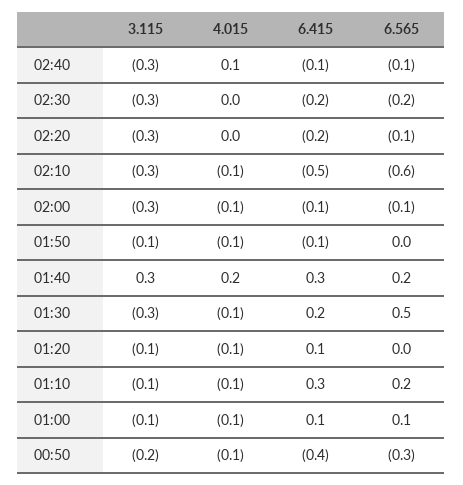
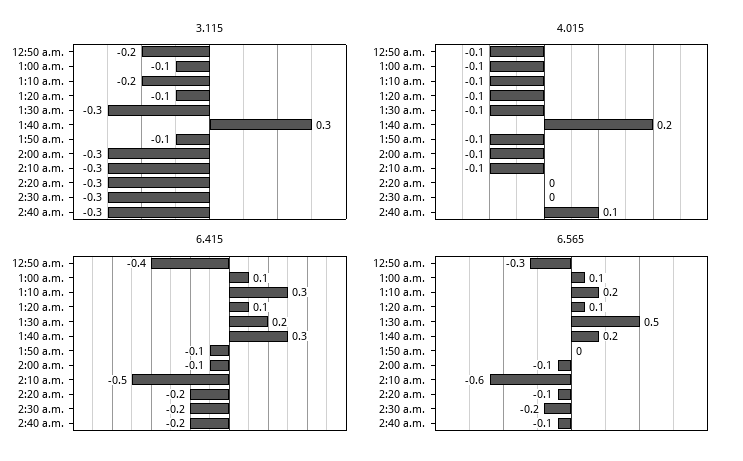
6.415, 02:40: -0.1 -> -0.2
6.565, 01:20: 0 -> 0.1
3.115, 01:10: -0.1 -> -0.2

